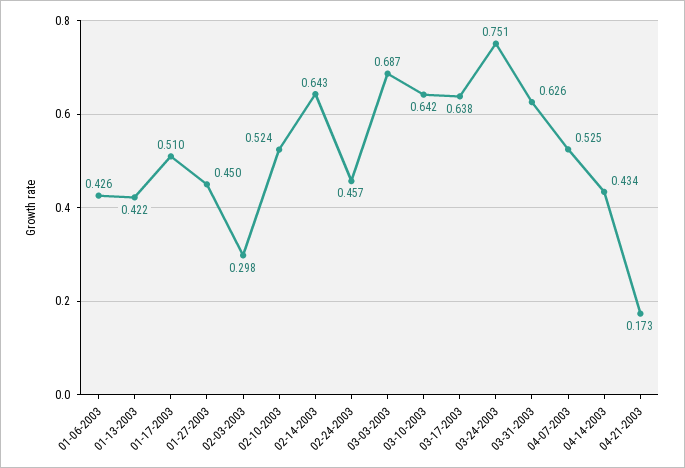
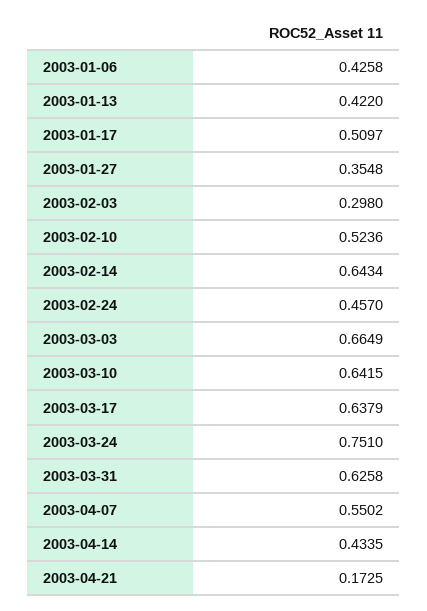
01-27-2003: 0.45 -> 0.3548
03-03-2003: 0.687 -> 0.6649
04-07-2003: 0.525 -> 0.5502

